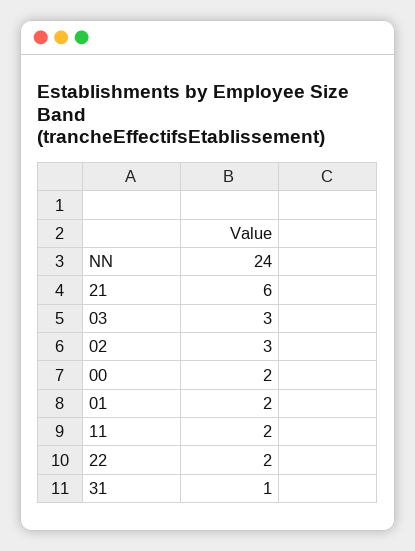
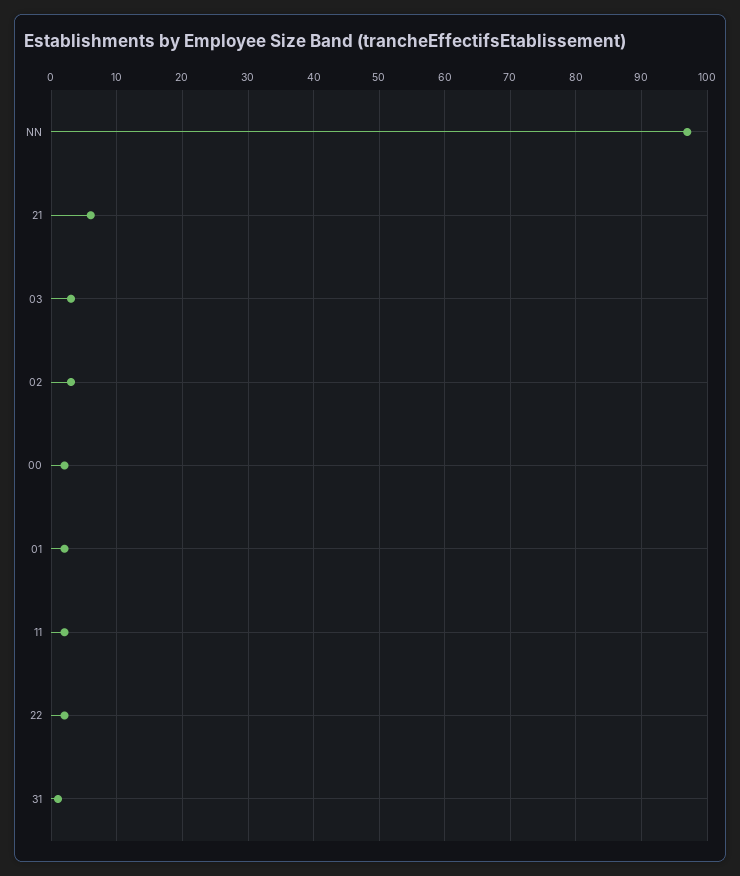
NN: 24 -> 97

